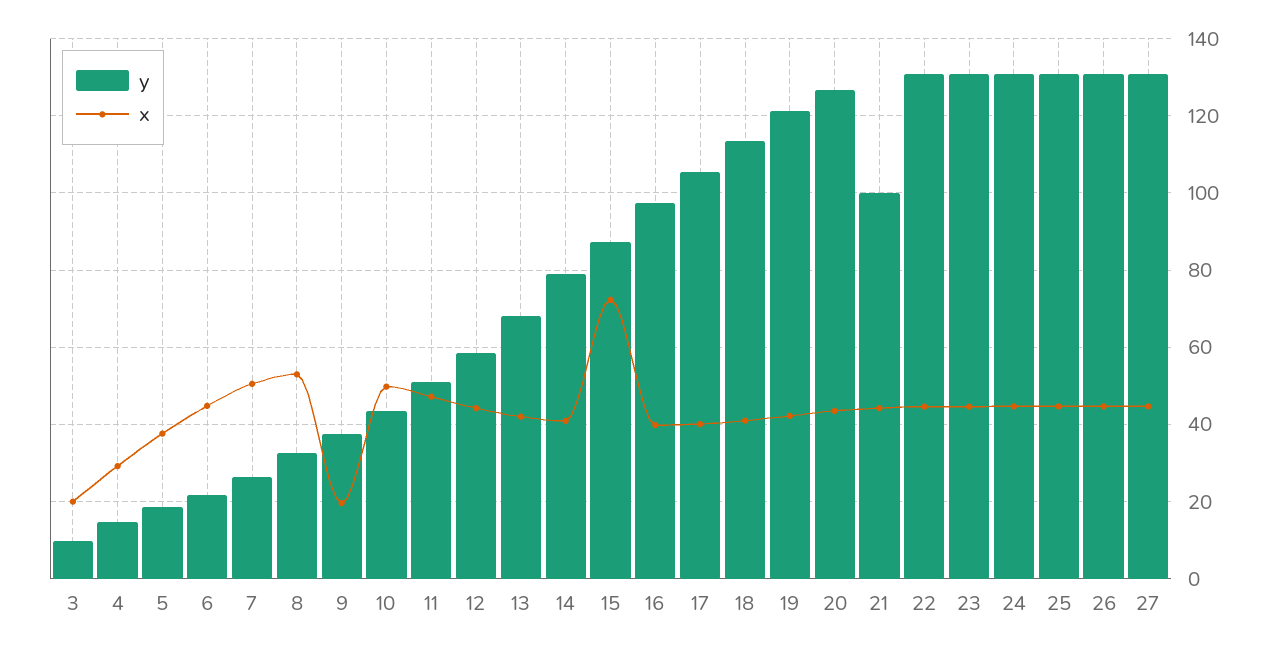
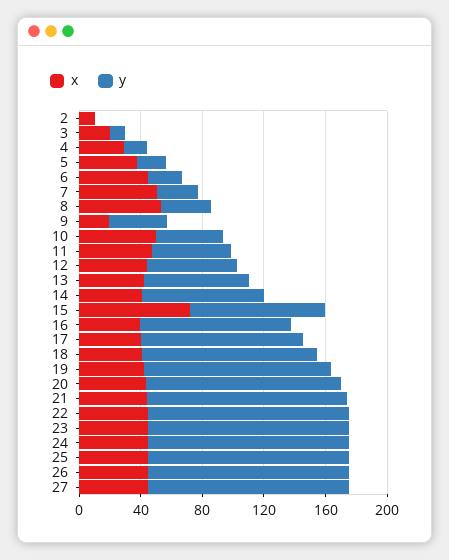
y, 21: 100 -> 130
x, 2: none -> 10
y, 2: none -> 0

